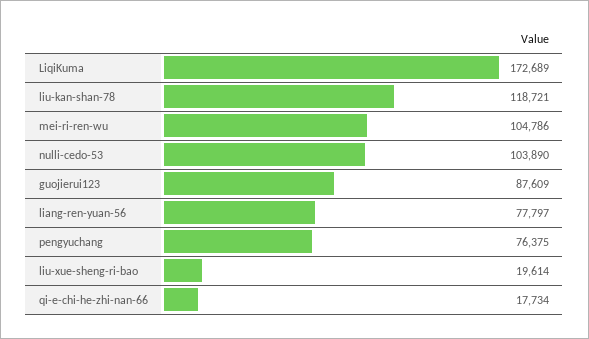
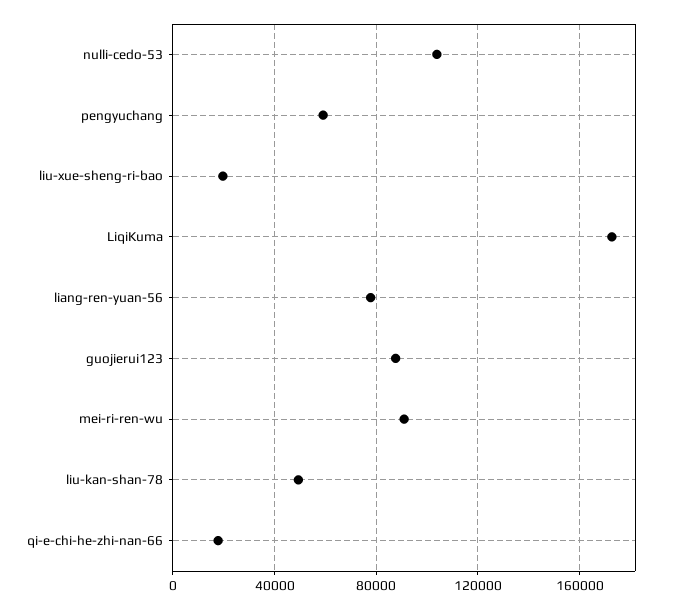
liu-kan-shan-78: 118721 -> 50000
mei-ri-ren-wu: 104786 -> 90000
pengyuchang: 76375 -> 60000

